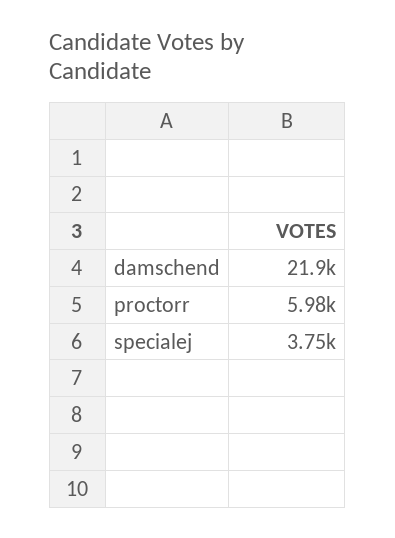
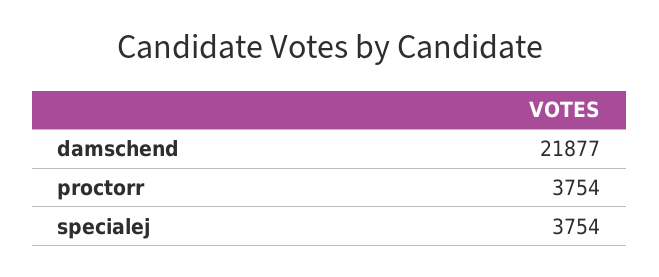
proctorr: 5980 -> 3754

